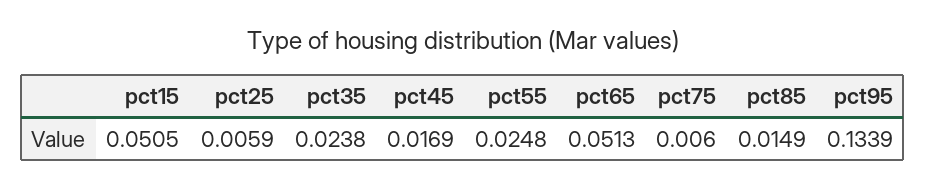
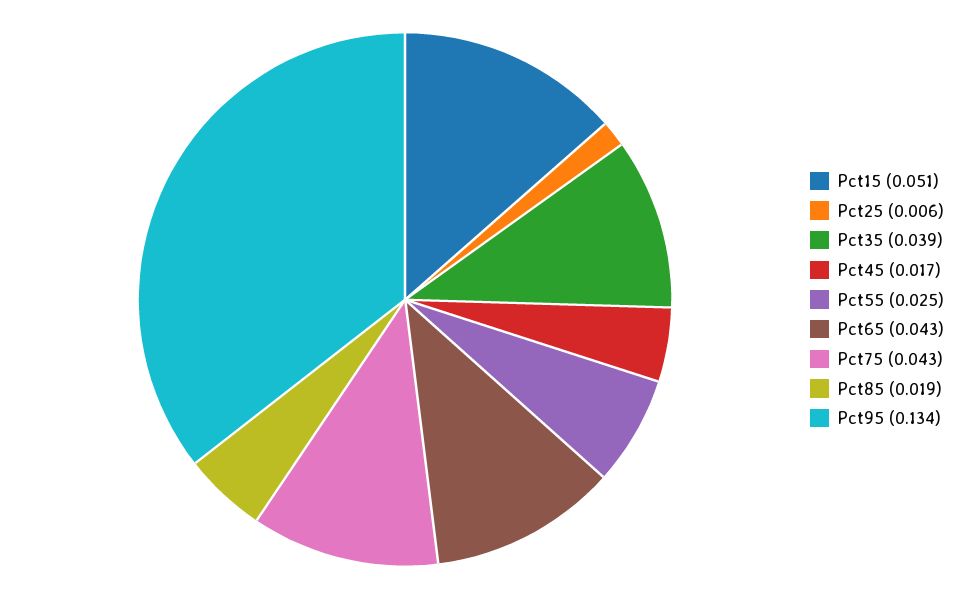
pct35: 0.0238 -> 0.039
pct65: 0.0513 -> 0.043
pct75: 0.006 -> 0.043
pct85: 0.0149 -> 0.019

